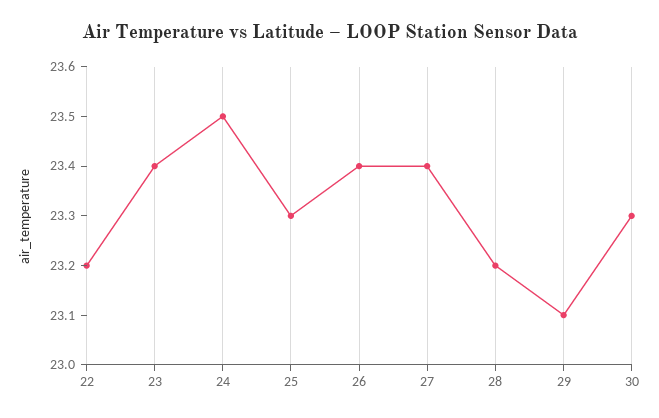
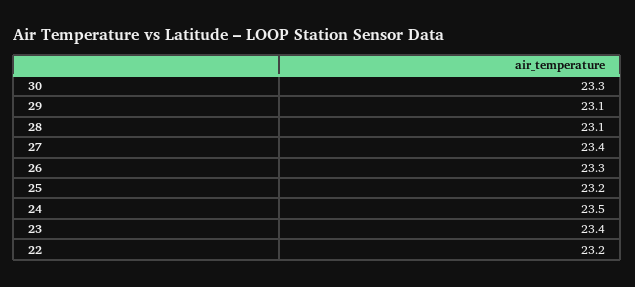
25: 23.3 -> 23.2
26: 23.4 -> 23.3
28: 23.2 -> 23.1

